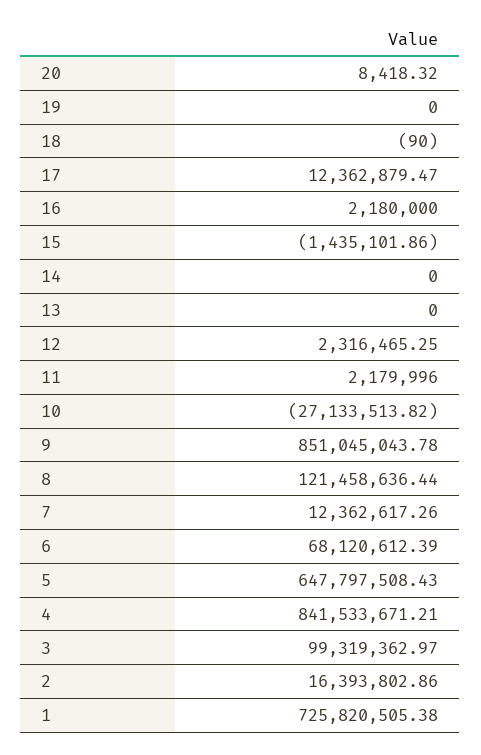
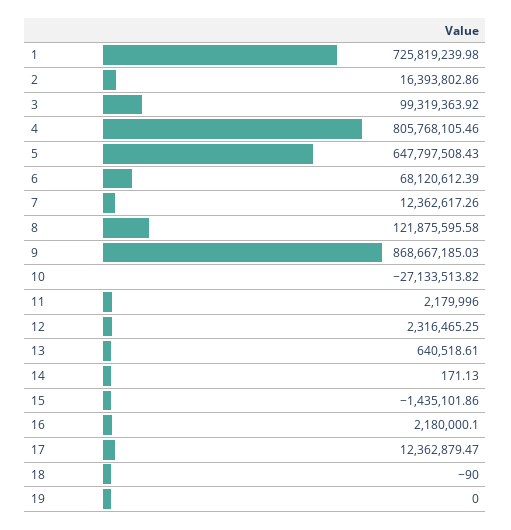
20: 8418.32 -> none
16: 2180000 -> 2180000.1
14: 0 -> 171.13
13: 0 -> 640518.61
9: 851045043.78 -> 868667185.03
8: 121458636.44 -> 121875595.58
4: 841533671.21 -> 805768105.46
3: 99319362.97 -> 99319363.92
1: 725820505.38 -> 725819239.98

